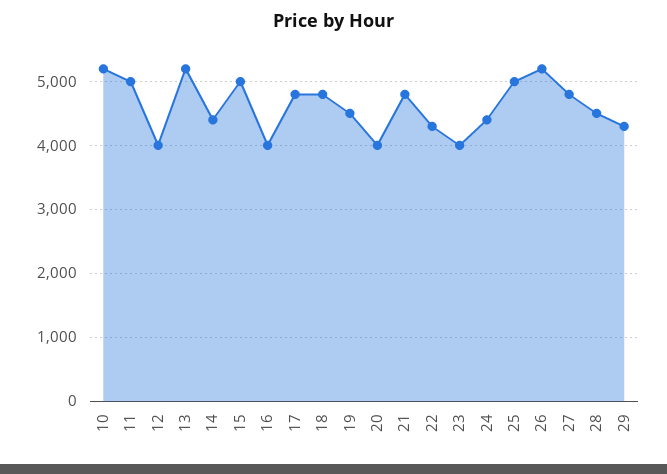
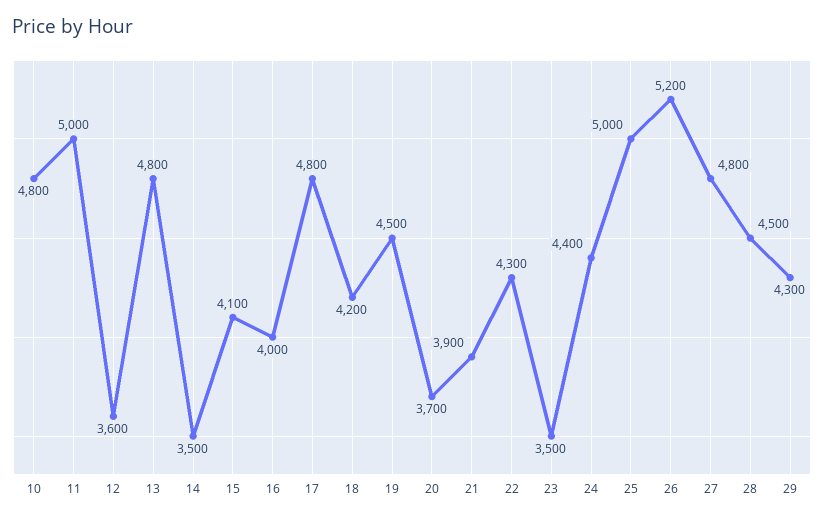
10: 5200 -> 4800
12: 4000 -> 3600
13: 5200 -> 4800
14: 4400 -> 3500
15: 5000 -> 4100
18: 4800 -> 4200
20: 4000 -> 3700
21: 4800 -> 3900
23: 4000 -> 3500

